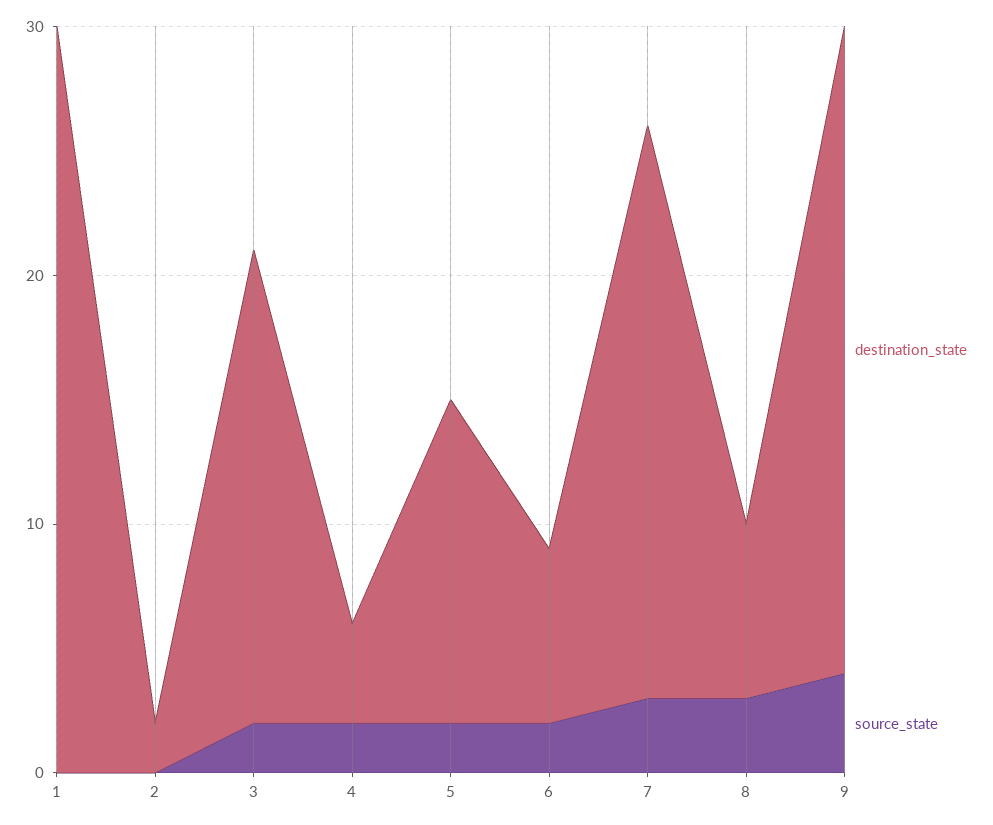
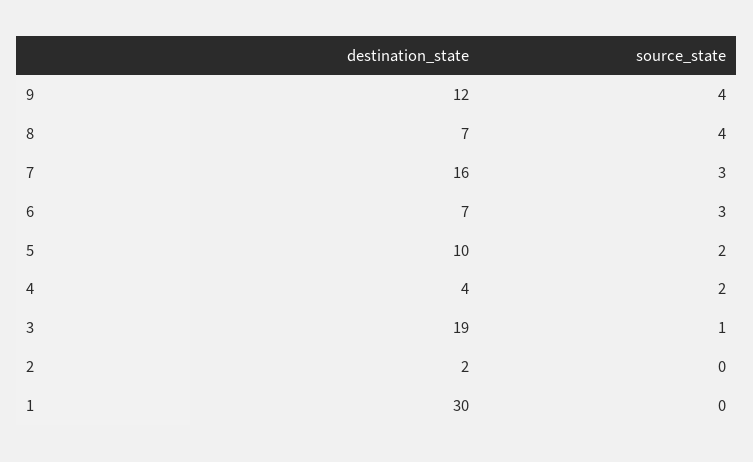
source_state, 3: 2 -> 1
destination_state, 5: 13 -> 10
source_state, 6: 2 -> 3
destination_state, 7: 23 -> 16
source_state, 8: 3 -> 4
destination_state, 9: 26 -> 12

